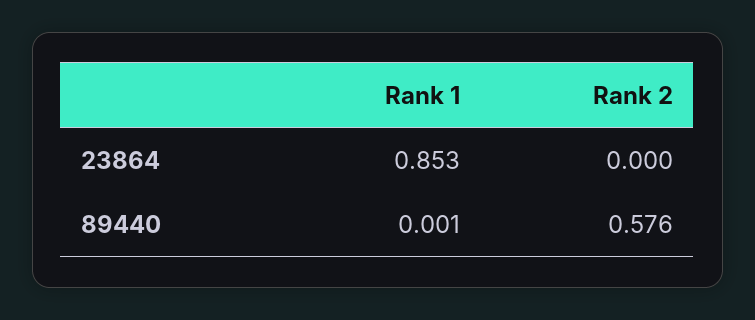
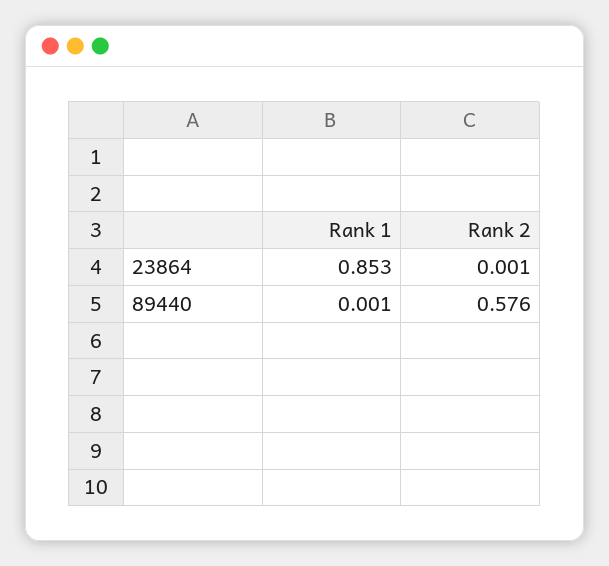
Rank 2, 23864: 0 -> 0.001

